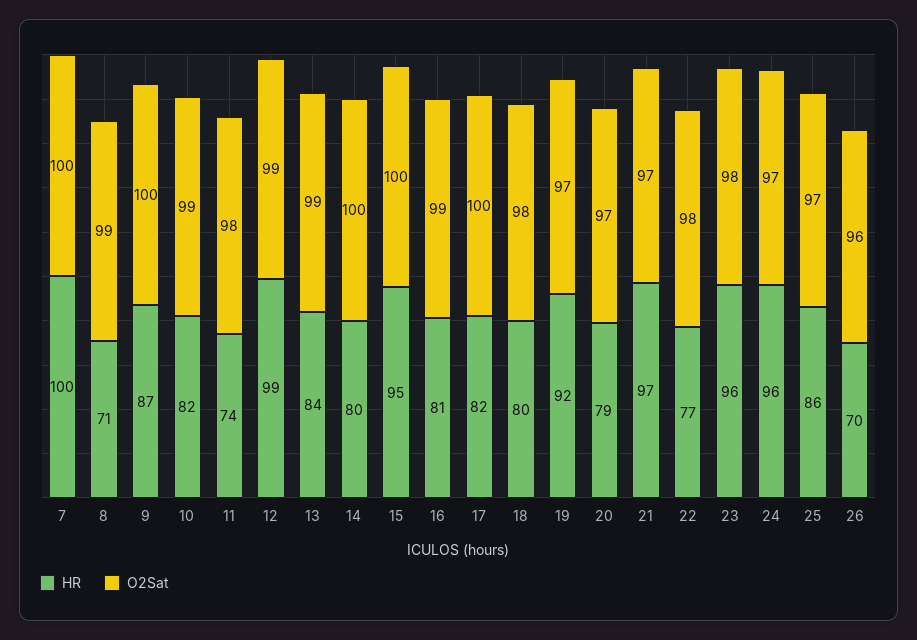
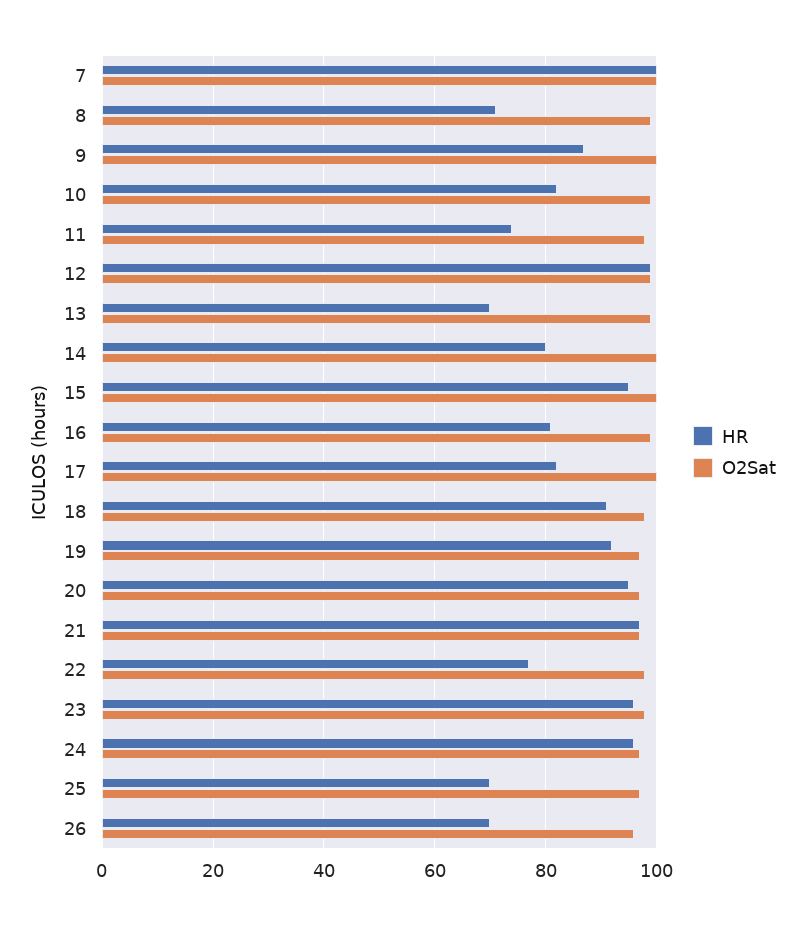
HR, 13: 84 -> 70
HR, 18: 80 -> 90
HR, 20: 79 -> 95
HR, 25: 86 -> 70

